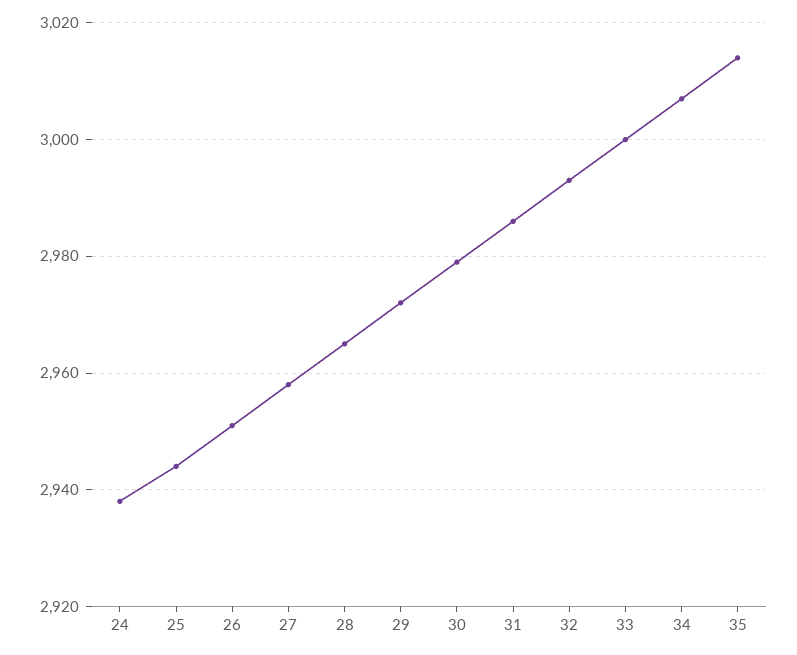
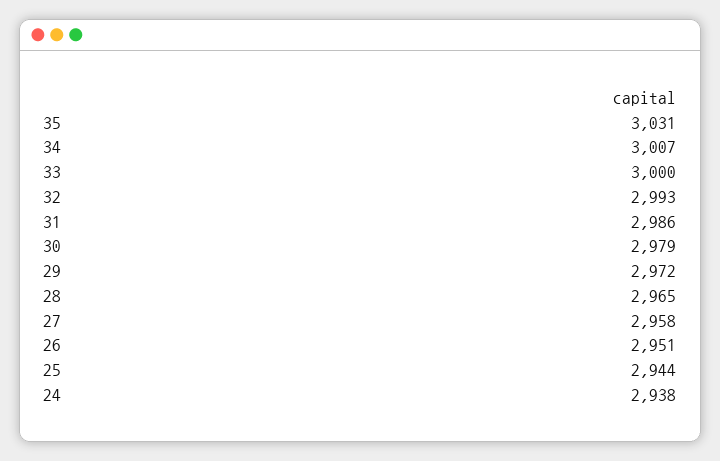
35: 3015 -> 3031

